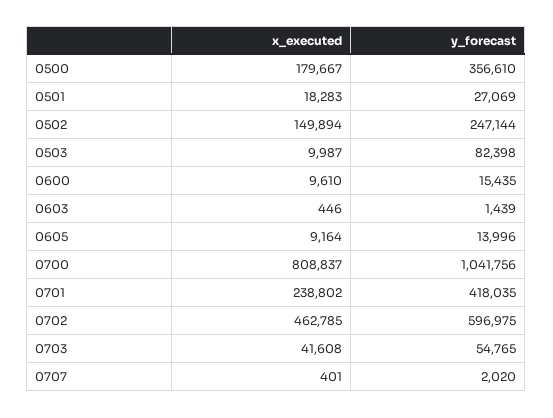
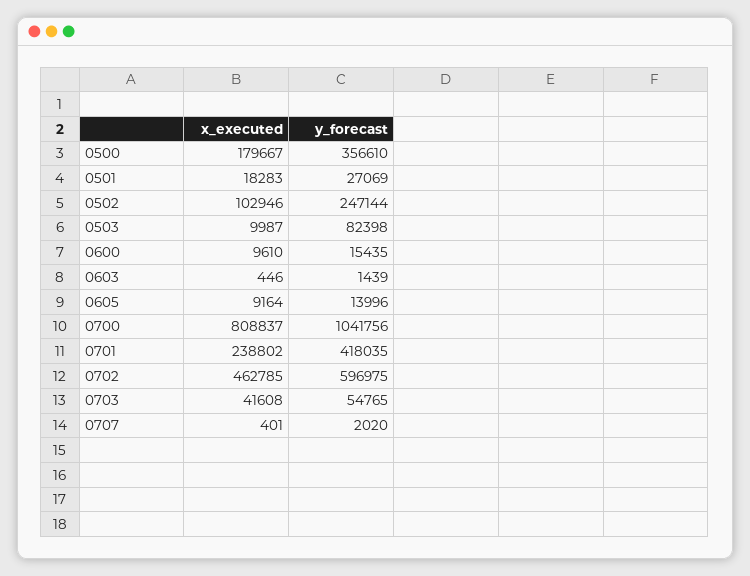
x_executed, 0502: 149894 -> 102946

